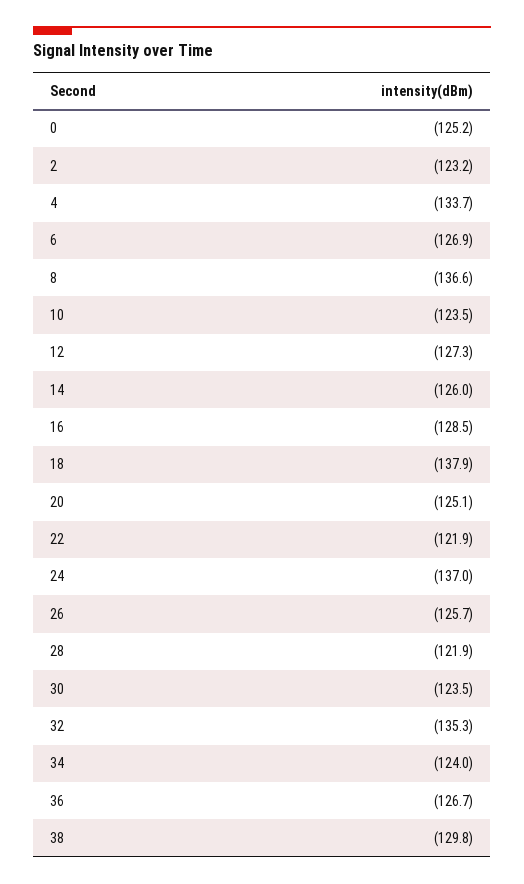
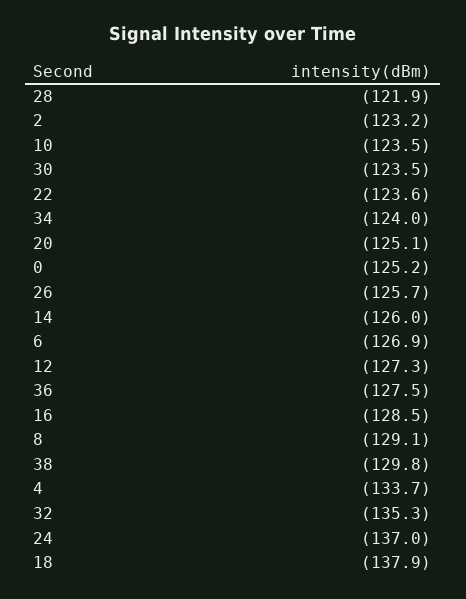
8: -136.6 -> -129.1
22: -121.9 -> -123.6
36: -126.7 -> -127.5

